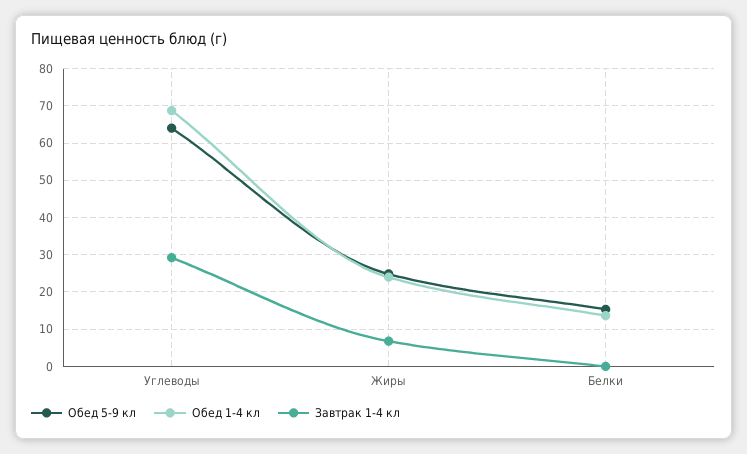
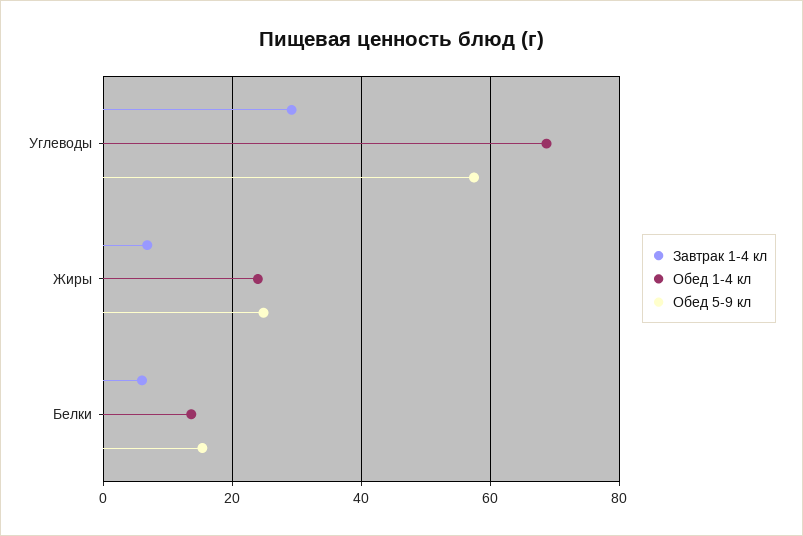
Обед 5-9 кл, Углеводы: 64 -> 58
Завтрак 1-4 кл, Белки: 0 -> 6

